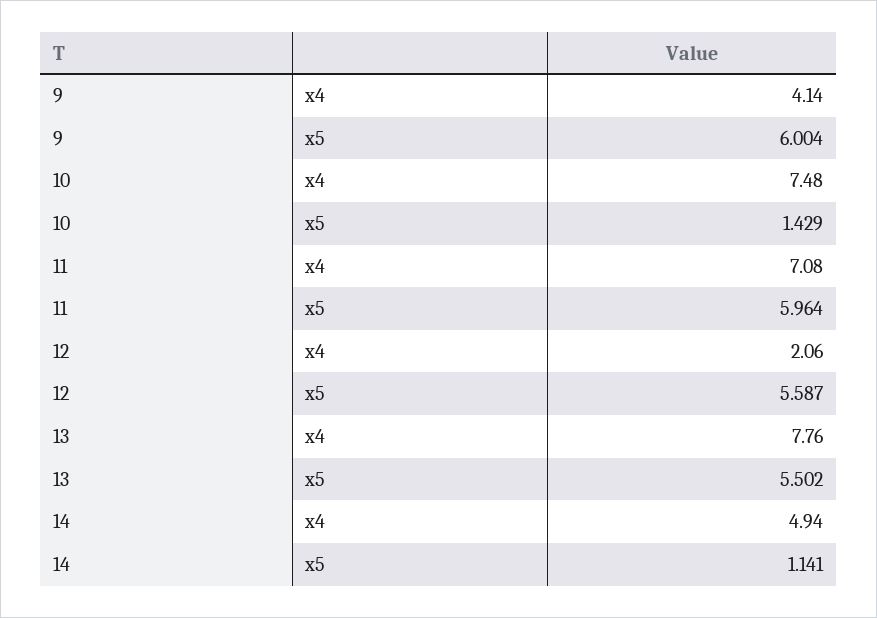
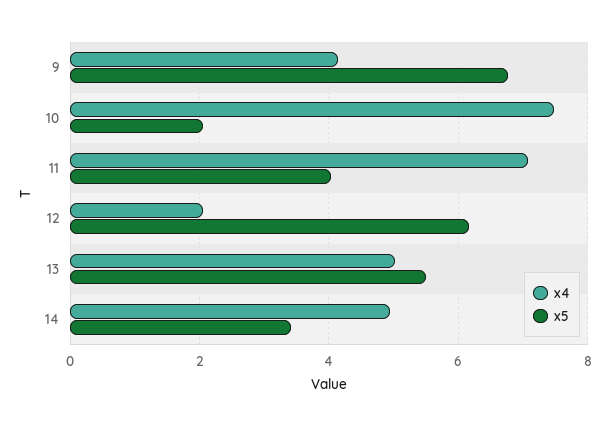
x5, 9: 6.004 -> 6.8
x5, 10: 1.429 -> 2
x5, 11: 5.964 -> 4
x5, 12: 5.587 -> 6.2
x4, 13: 7.76 -> 5
x5, 14: 1.141 -> 3.4

